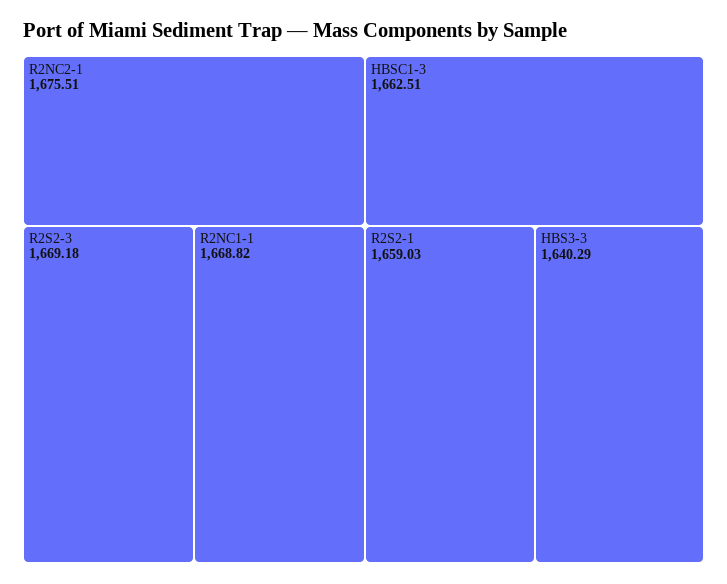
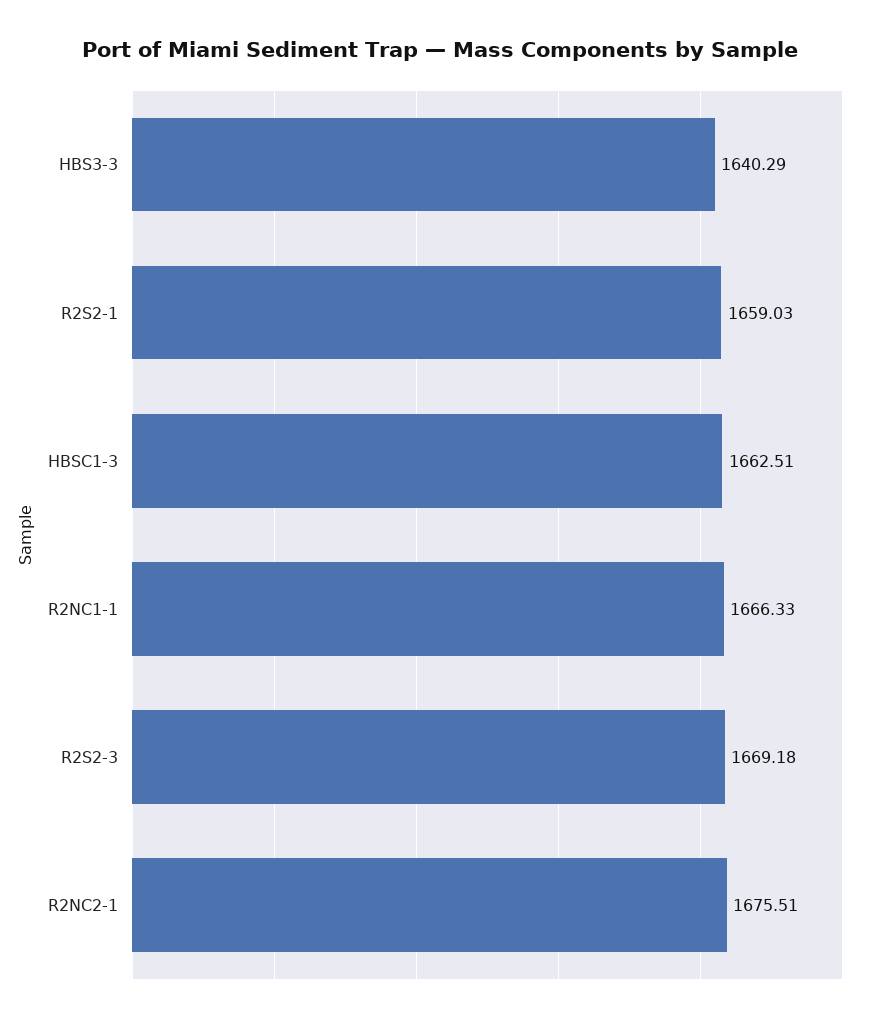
R2NC1-1: 1668.82 -> 1666.33

